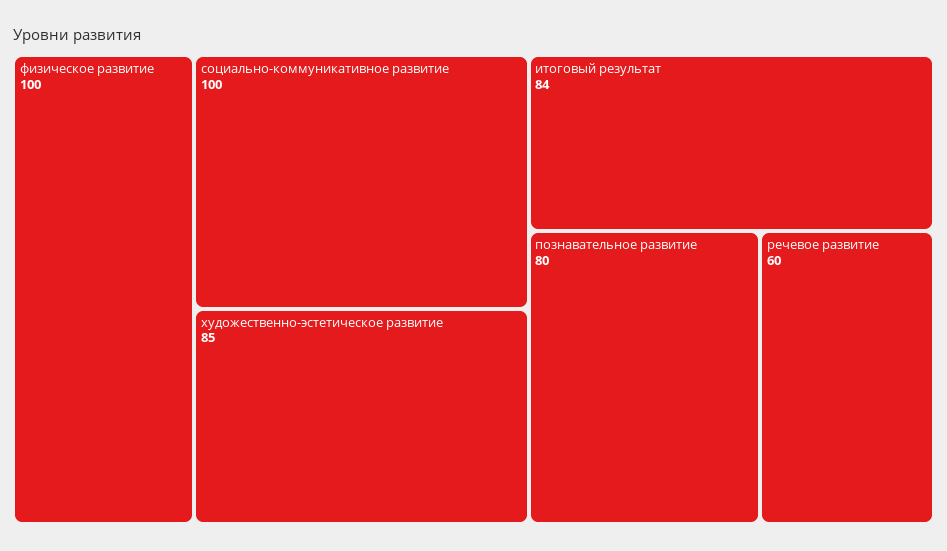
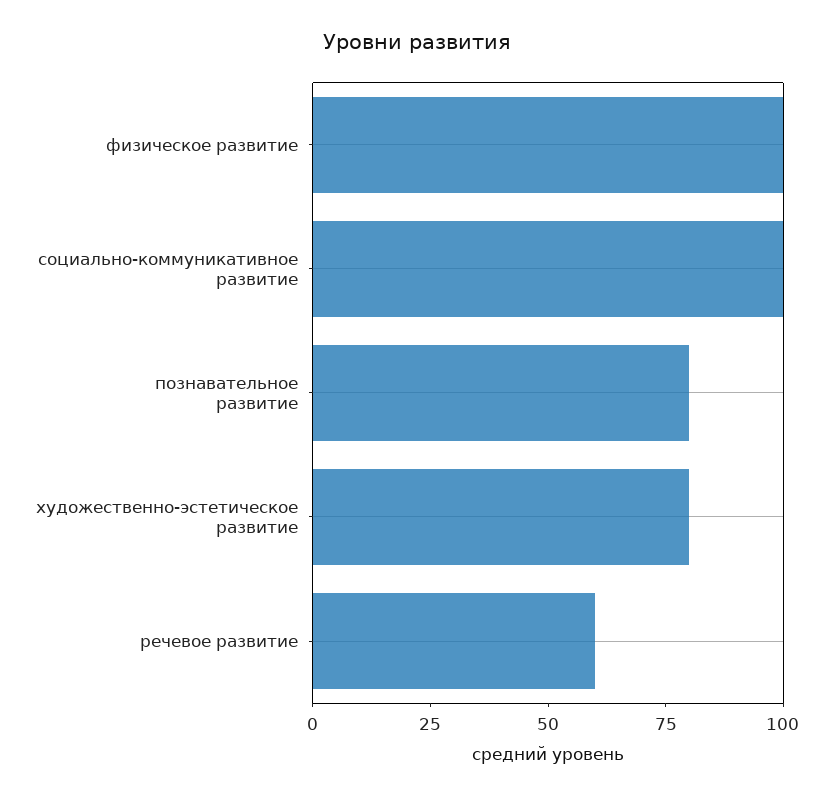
художественно-эстетическое развитие: 85 -> 80
итоговый результат: 84 -> none

